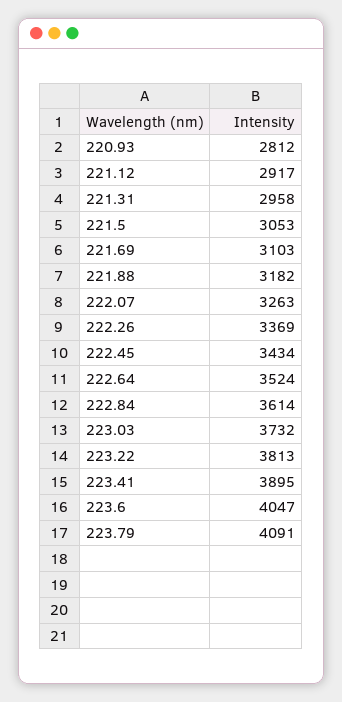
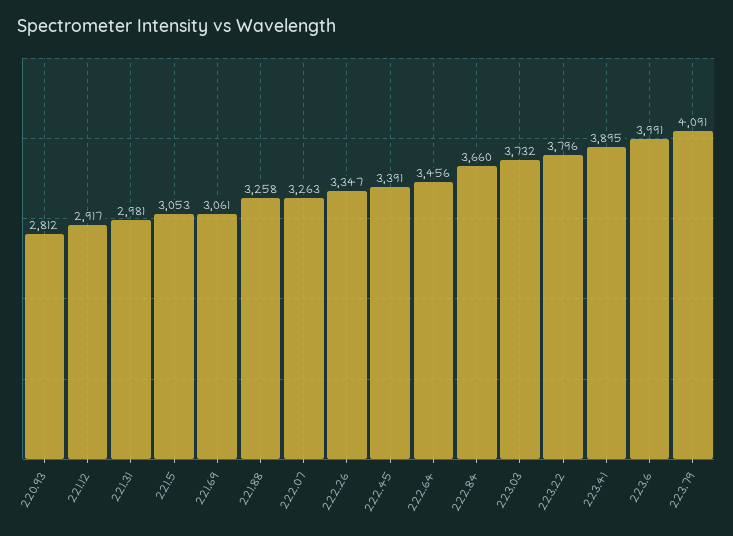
221.31: 2958 -> 2981
221.69: 3103 -> 3061
221.88: 3182 -> 3258
222.26: 3369 -> 3347
222.45: 3434 -> 3391
222.64: 3524 -> 3456
222.84: 3614 -> 3660
223.22: 3813 -> 3796
223.6: 4047 -> 3991

